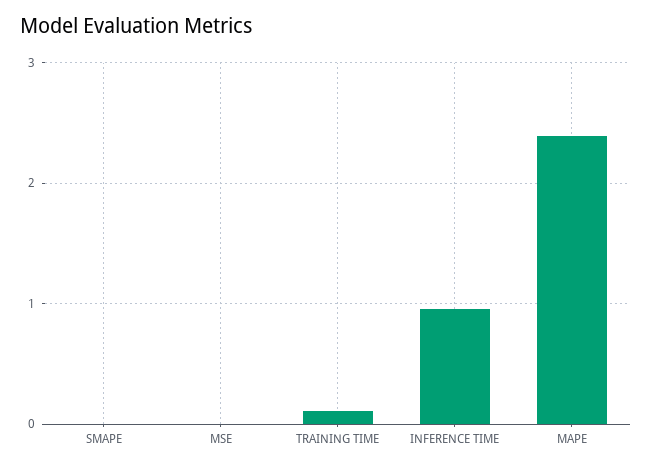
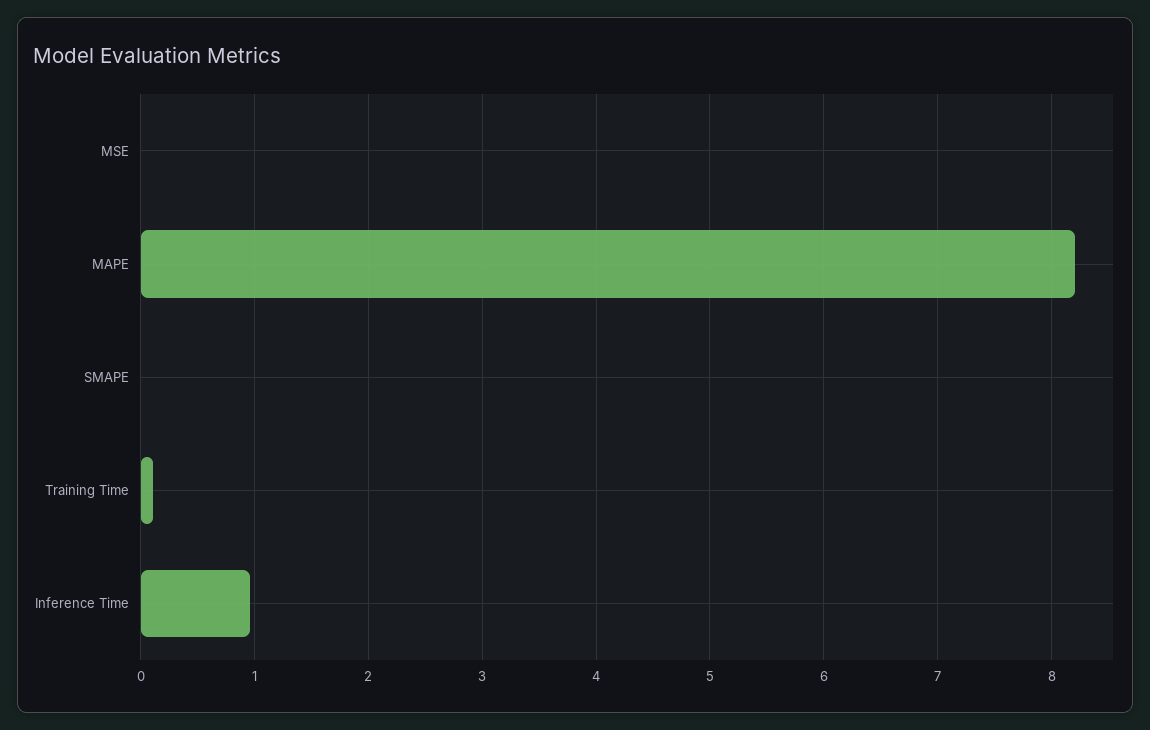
MAPE: 2.4 -> 8.2

